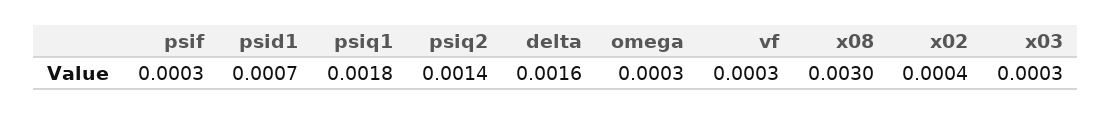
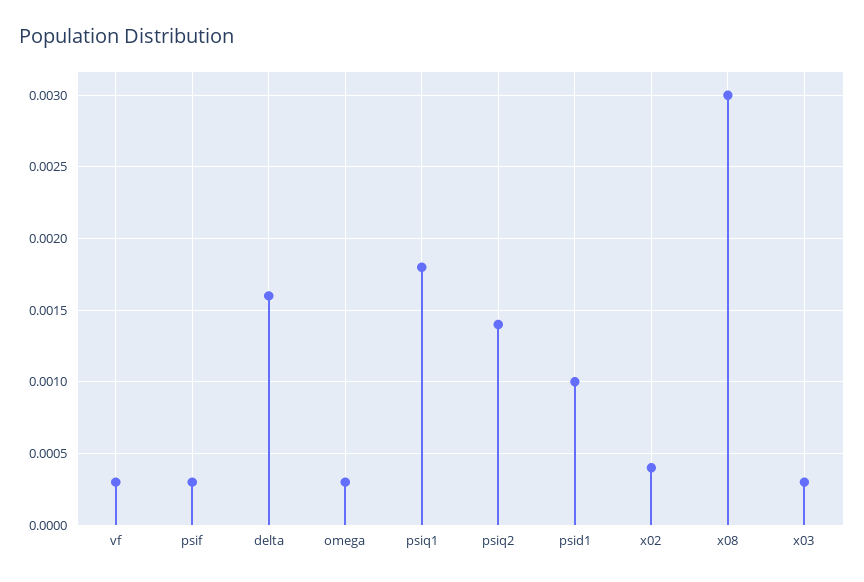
psid1: 0.0007 -> 0.001

